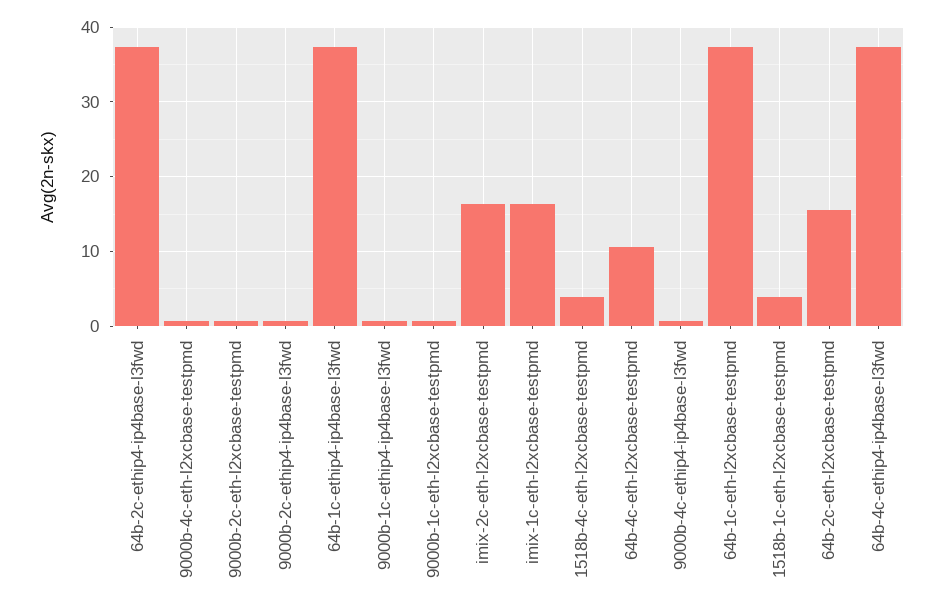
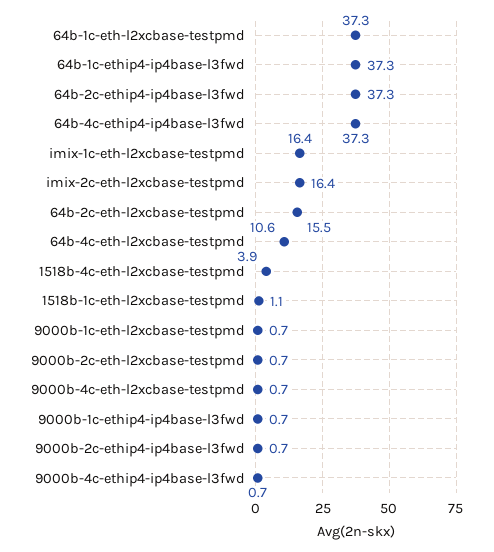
1518b-1c-eth-l2xcbase-testpmd: 4 -> 1.1

